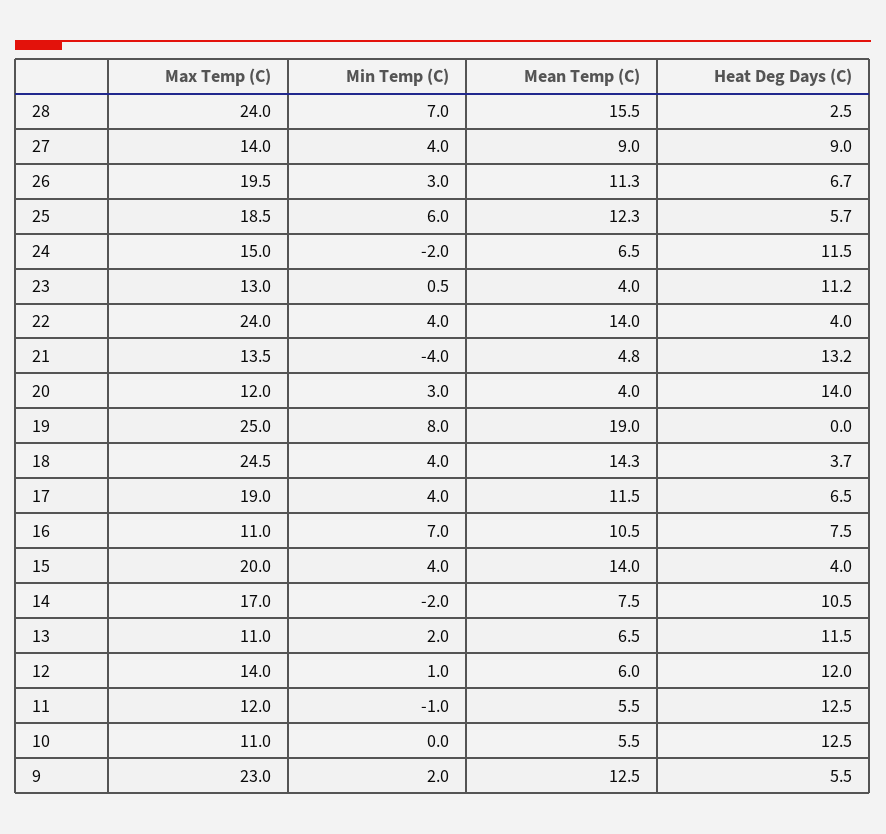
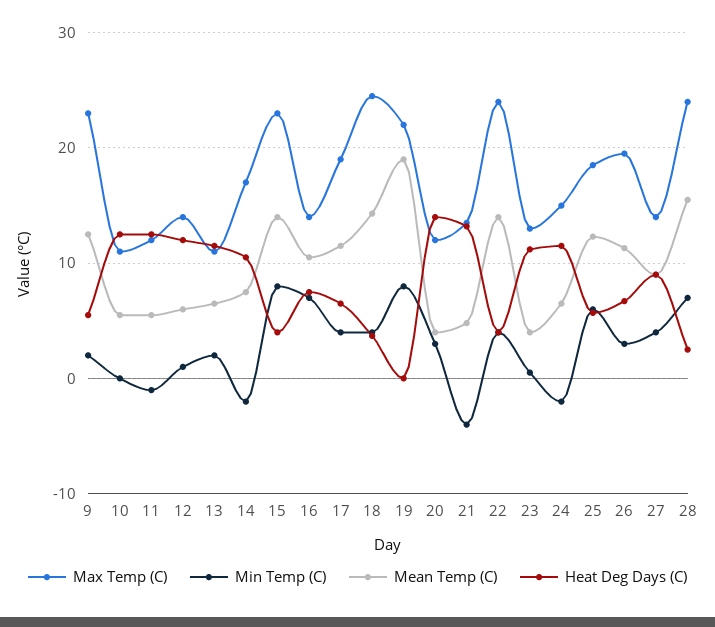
Max Temp (C), 19: 25 -> 22
Max Temp (C), 16: 11 -> 14
Max Temp (C), 15: 20 -> 23
Min Temp (C), 15: 4 -> 8

